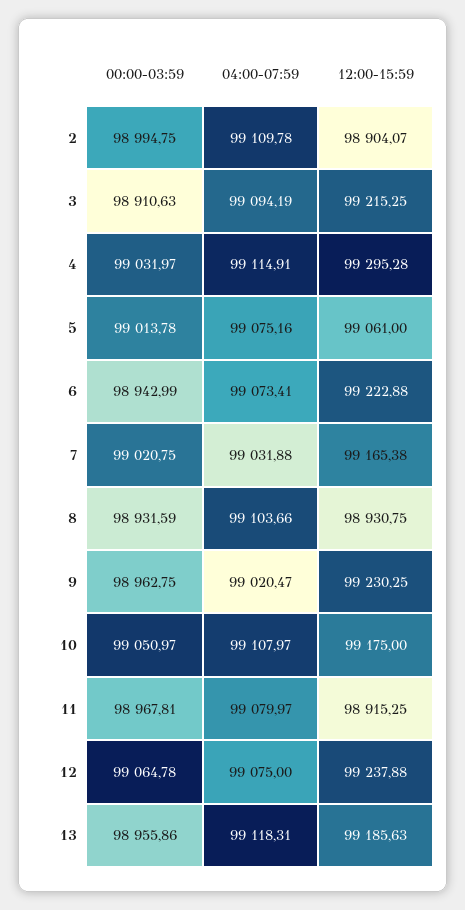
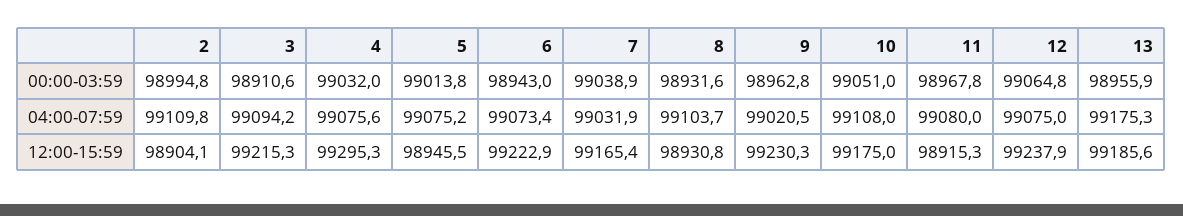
04:00-07:59, 4: 99114.91 -> 99075.6
12:00-15:59, 5: 99061 -> 98945.5
00:00-03:59, 7: 99020.75 -> 99038.9
04:00-07:59, 13: 99118.31 -> 99175.3

